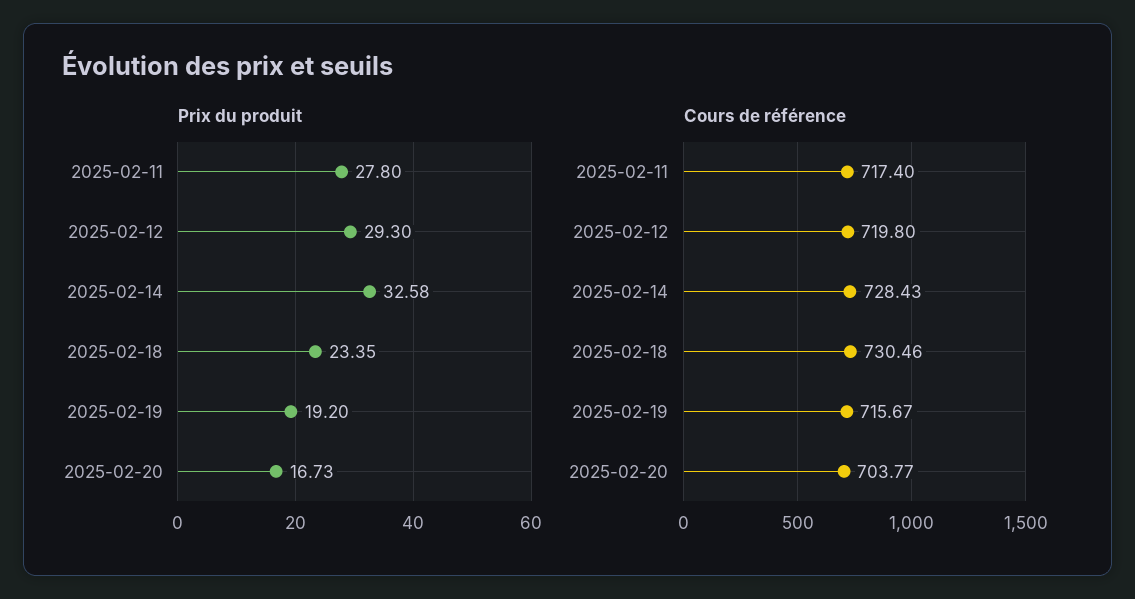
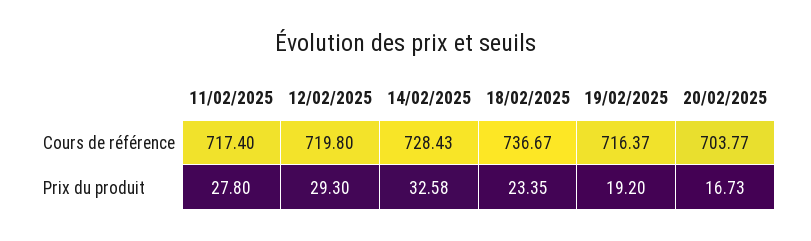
Cours de référence, 2025-02-18: 730.46 -> 736.67
Cours de référence, 2025-02-19: 715.67 -> 716.37

